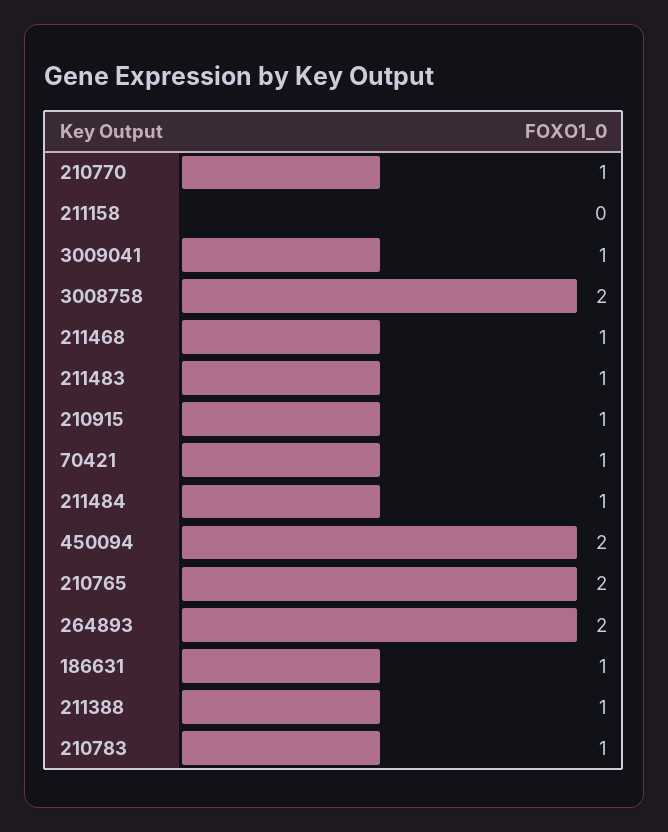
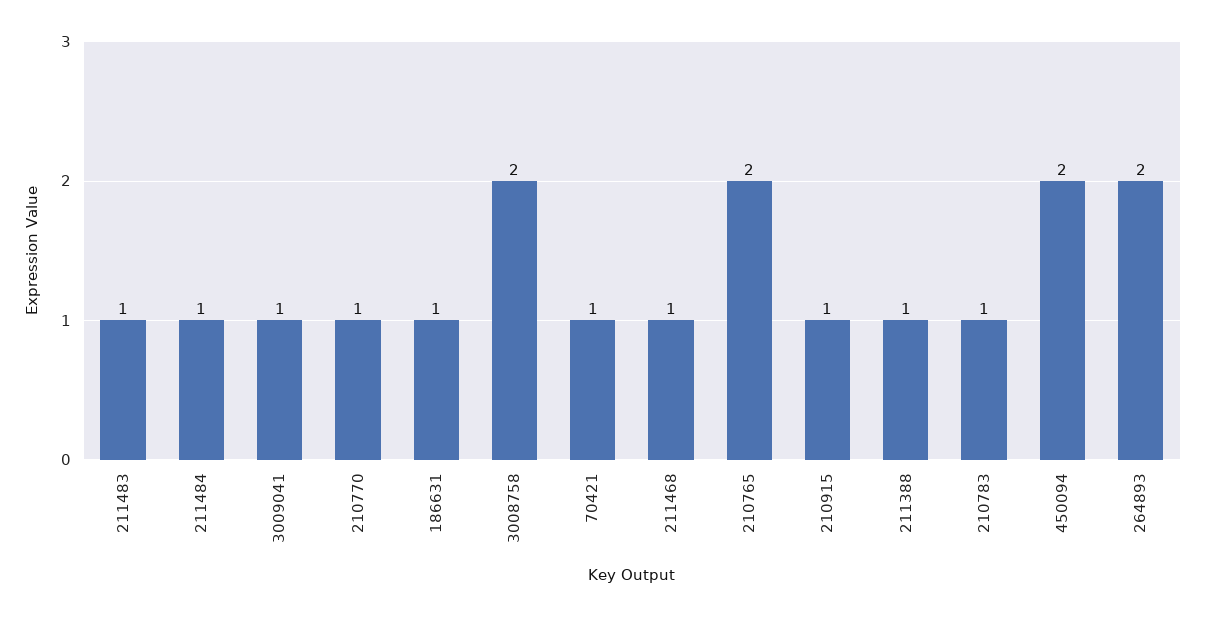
211158: 0 -> none

